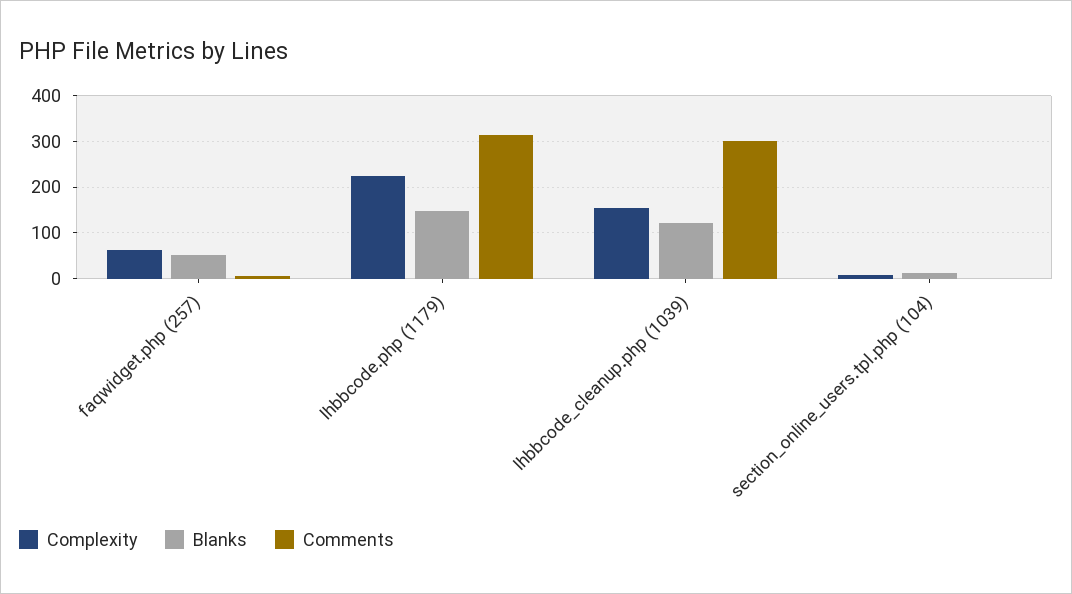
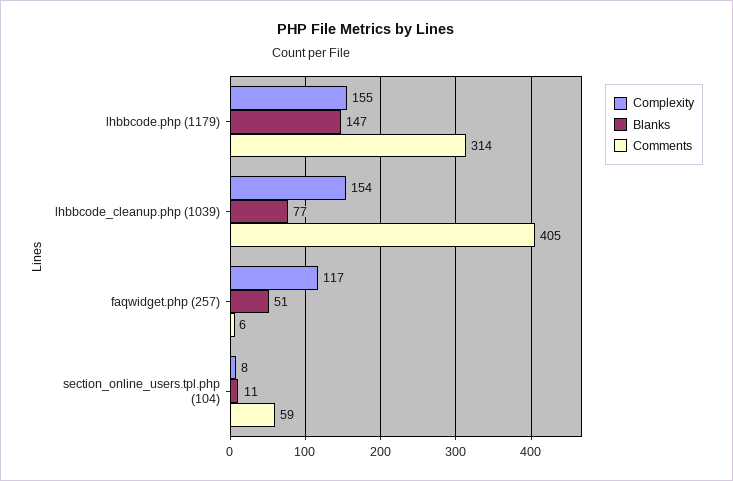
Complexity, faqwidget.php (257): 60 -> 117
Complexity, lhbbcode.php (1179): 220 -> 155
Blanks, lhbbcode_cleanup.php (1039): 120 -> 77
Comments, lhbbcode_cleanup.php (1039): 300 -> 405
Comments, section_online_users.tpl.php (104): 0 -> 59

